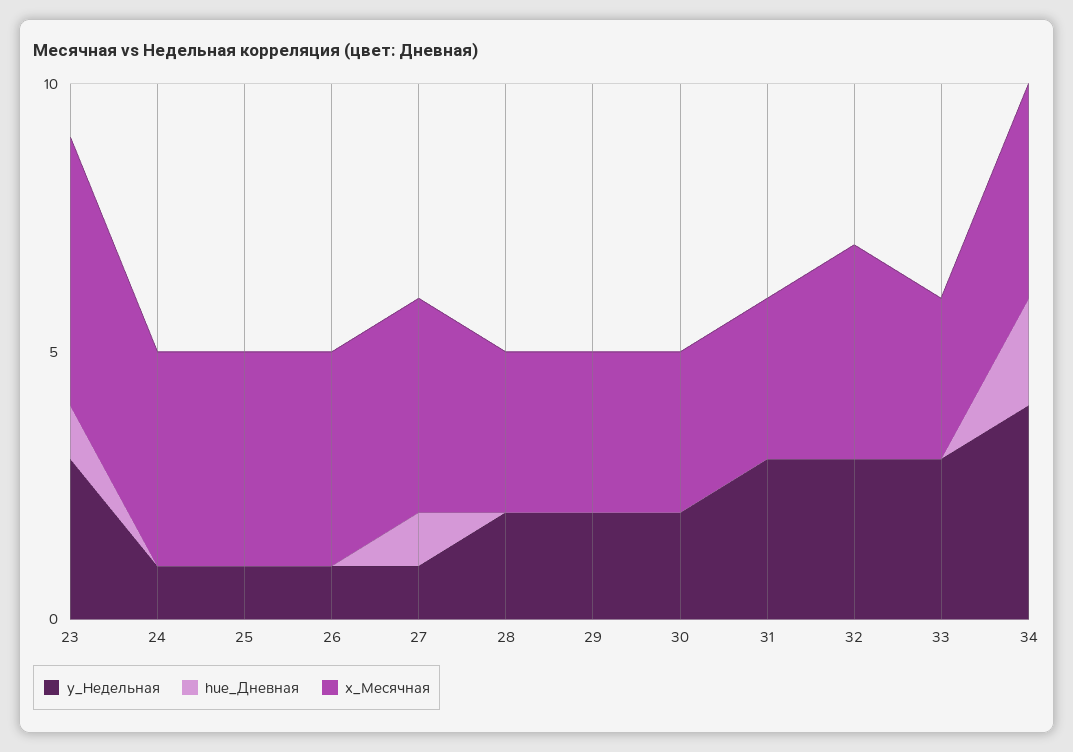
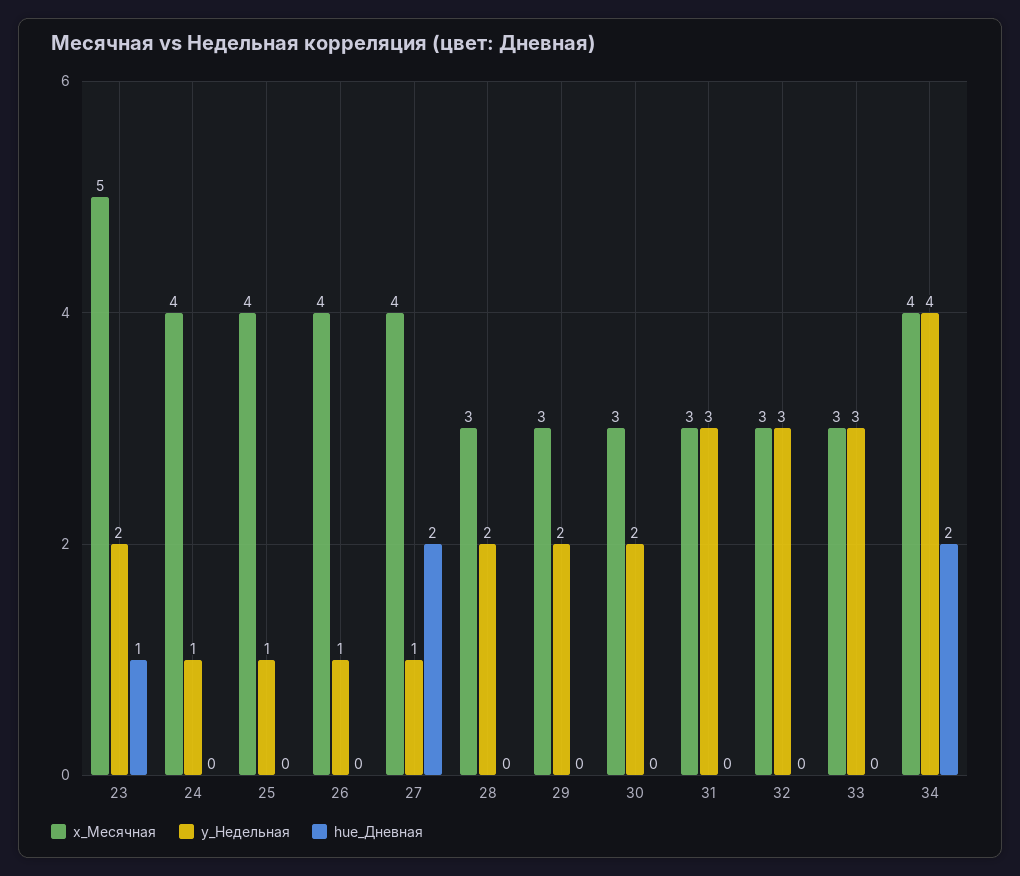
y_Недельная, 23: 3 -> 2
hue_Дневная, 27: 1 -> 2
x_Месячная, 32: 4 -> 3

